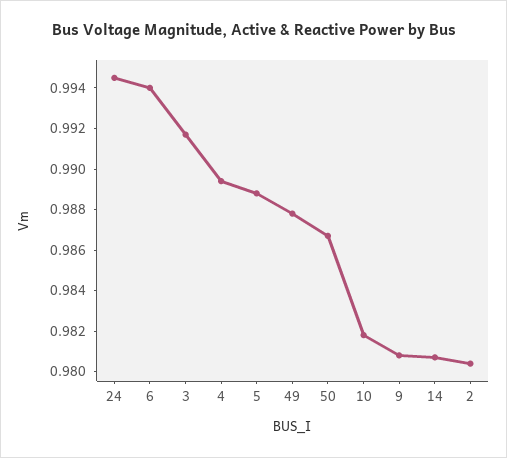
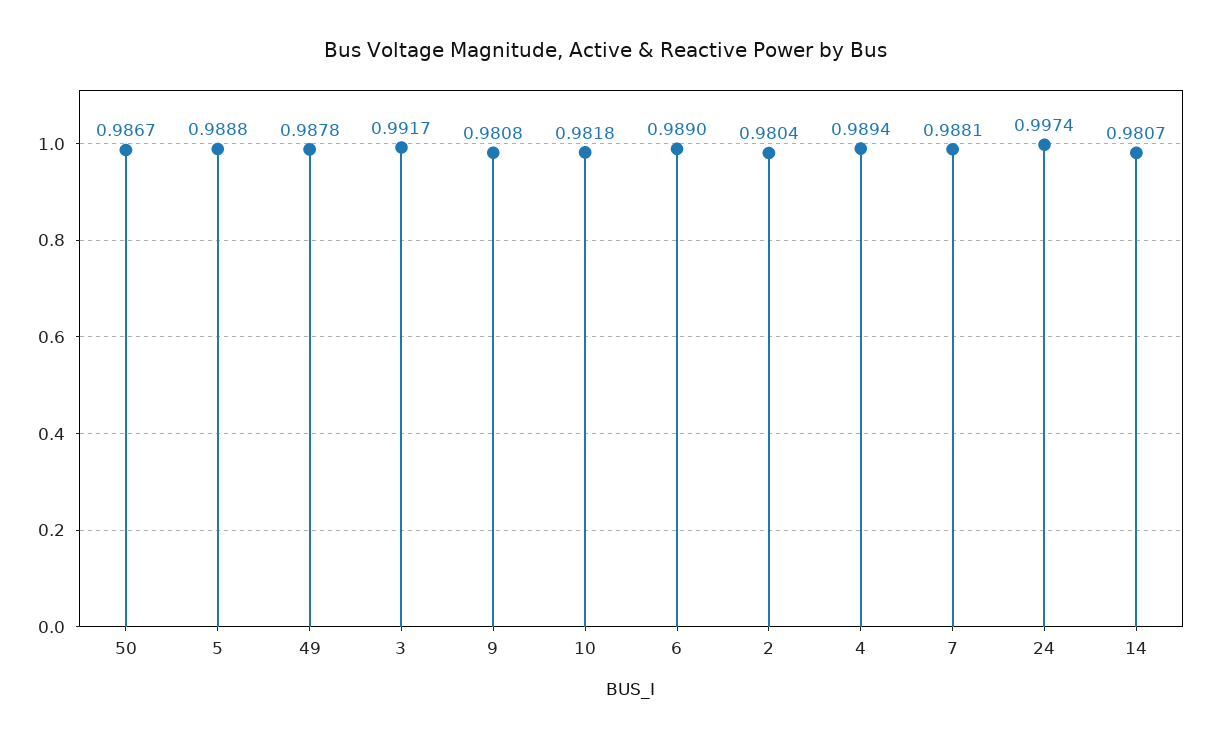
24: 0.9945 -> 0.9974
6: 0.994 -> 0.989
7: none -> 0.9881

